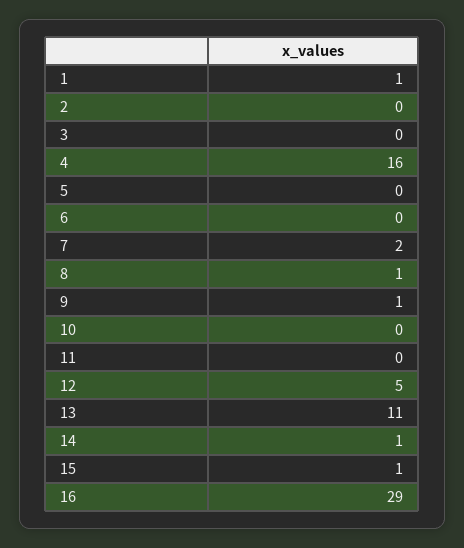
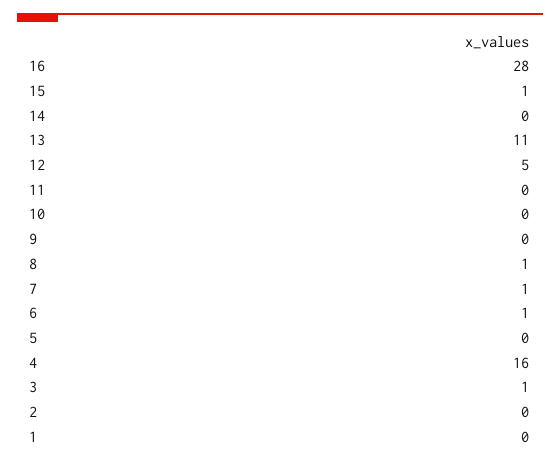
1: 1 -> 0
3: 0 -> 1
6: 0 -> 1
7: 2 -> 1
9: 1 -> 0
14: 1 -> 0
16: 29 -> 28

